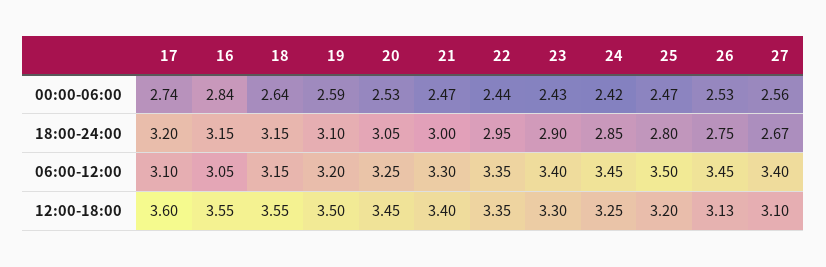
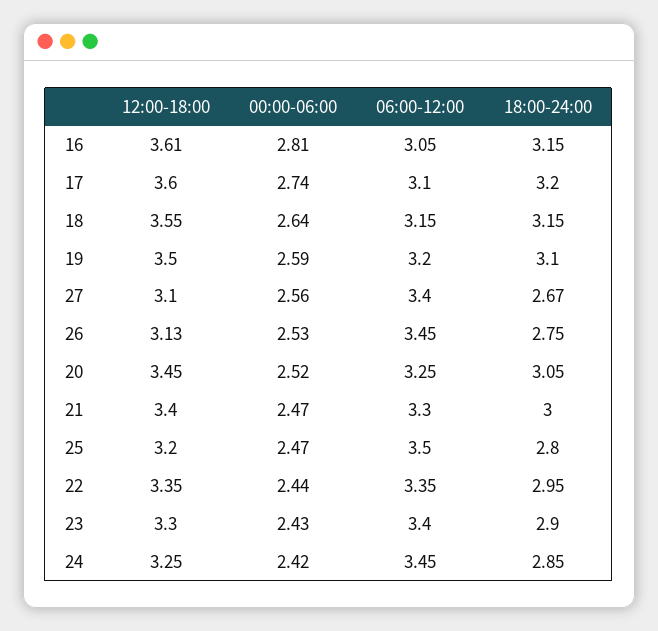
16, 00:00-06:00: 2.84 -> 2.81
20, 00:00-06:00: 2.53 -> 2.52
16, 12:00-18:00: 3.55 -> 3.61

